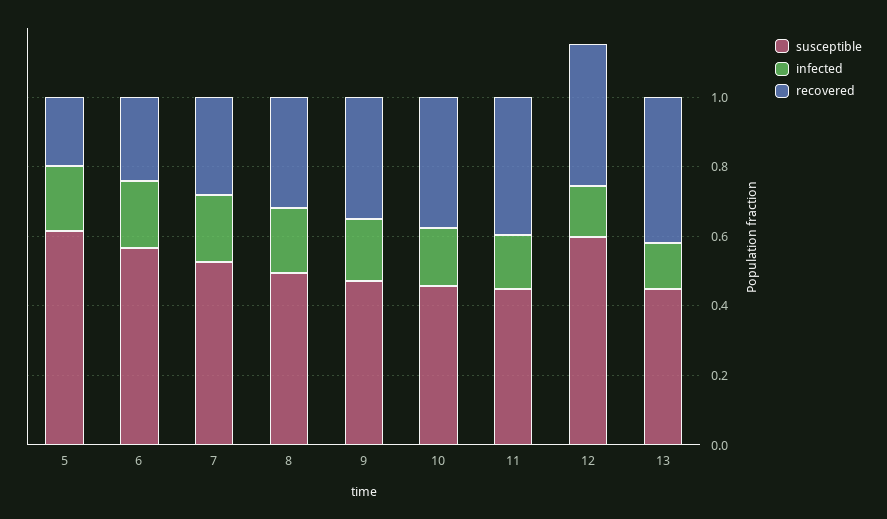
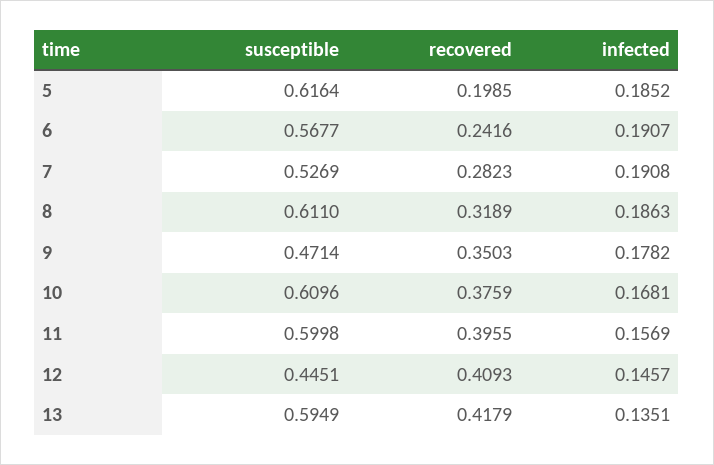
susceptible, 8: 0.5 -> 0.611
susceptible, 10: 0.45 -> 0.6096
susceptible, 11: 0.45 -> 0.5998
susceptible, 12: 0.6 -> 0.4451
susceptible, 13: 0.45 -> 0.5949

